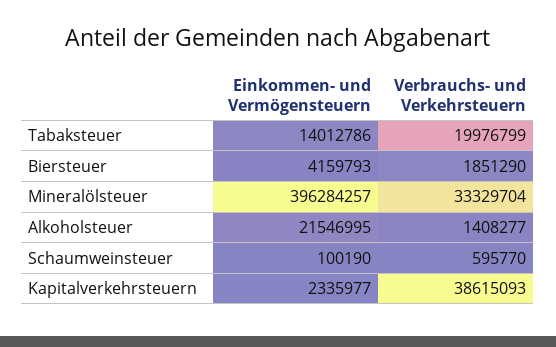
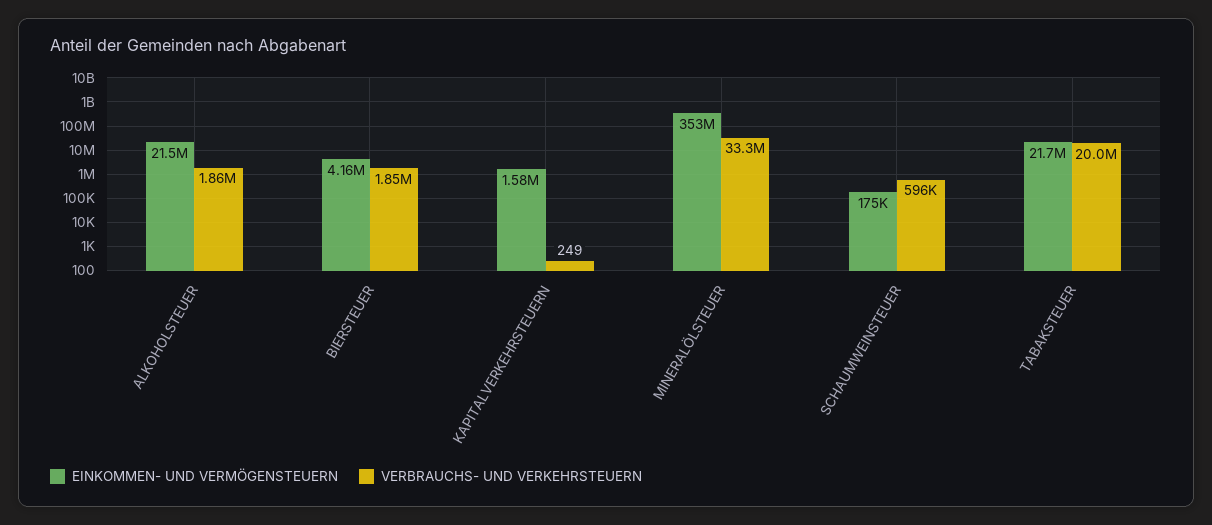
Einkommen- und Vermögensteuern, Tabaksteuer: 14012786 -> 21700000
Einkommen- und Vermögensteuern, Mineralölsteuer: 396284257 -> 353000000
Verbrauchs- und Verkehrsteuern, Alkoholsteuer: 1408277 -> 1860000
Einkommen- und Vermögensteuern, Schaumweinsteuer: 100190 -> 175000
Einkommen- und Vermögensteuern, Kapitalverkehrsteuern: 2335977 -> 1580000
Verbrauchs- und Verkehrsteuern, Kapitalverkehrsteuern: 38615093 -> 249

